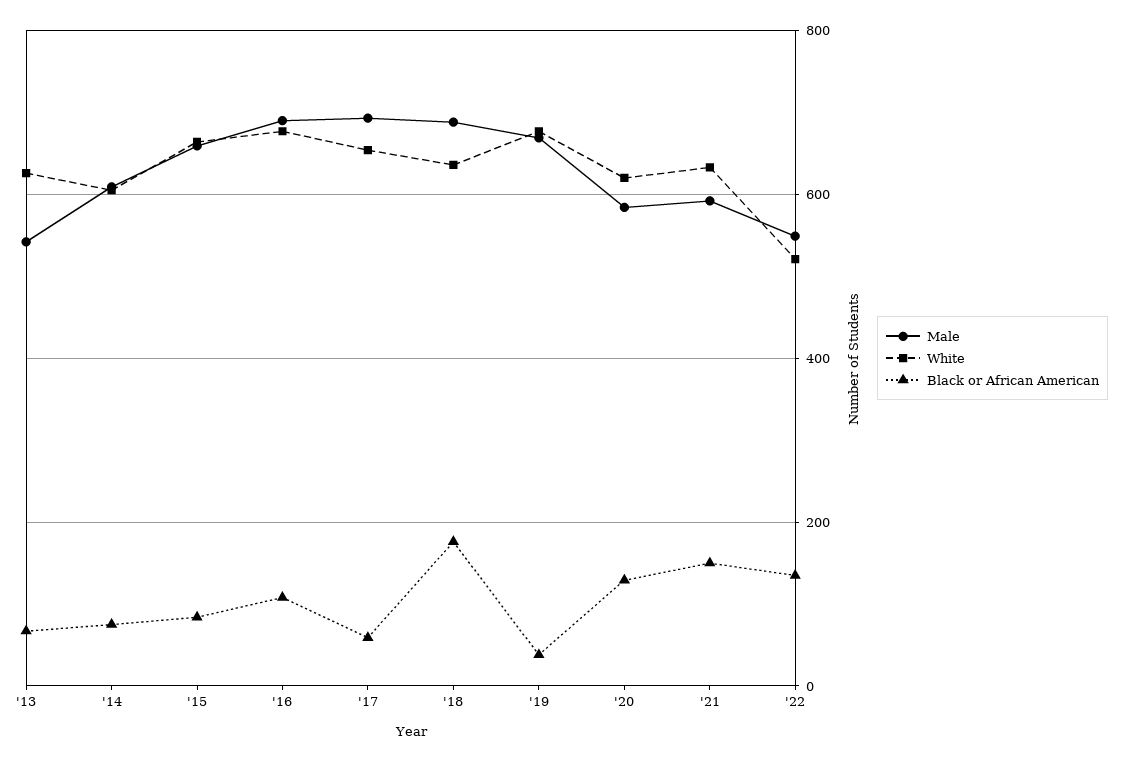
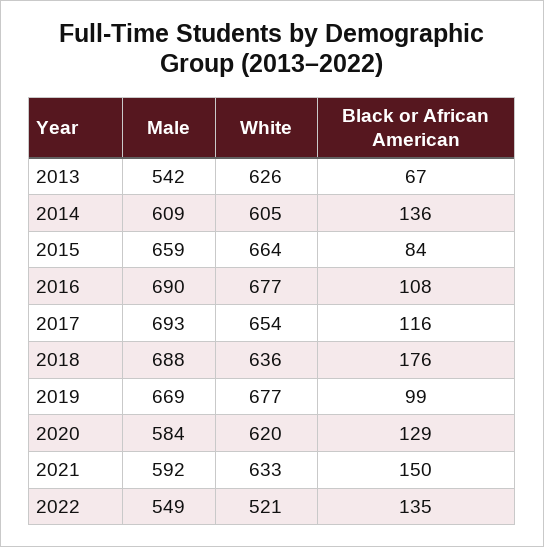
Black or African American, '14: 80 -> 136
Black or African American, '17: 60 -> 116
Black or African American, '19: 40 -> 99

